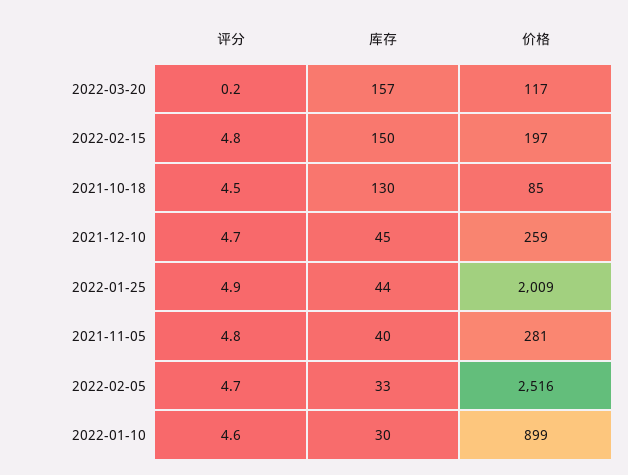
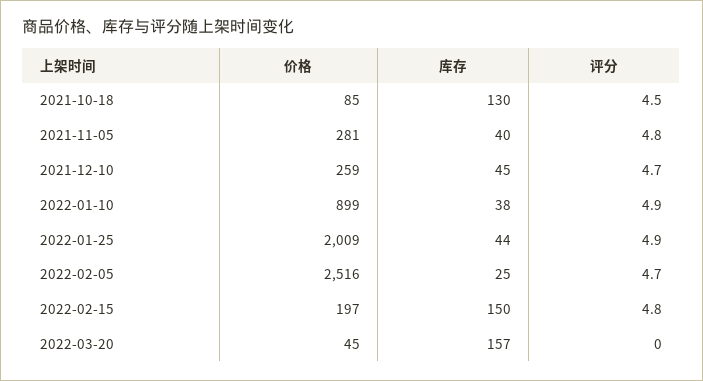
评分, 2022-03-20: 0.2 -> 0
价格, 2022-03-20: 117 -> 45
库存, 2022-02-05: 33 -> 25
评分, 2022-01-10: 4.6 -> 4.9
库存, 2022-01-10: 30 -> 38

